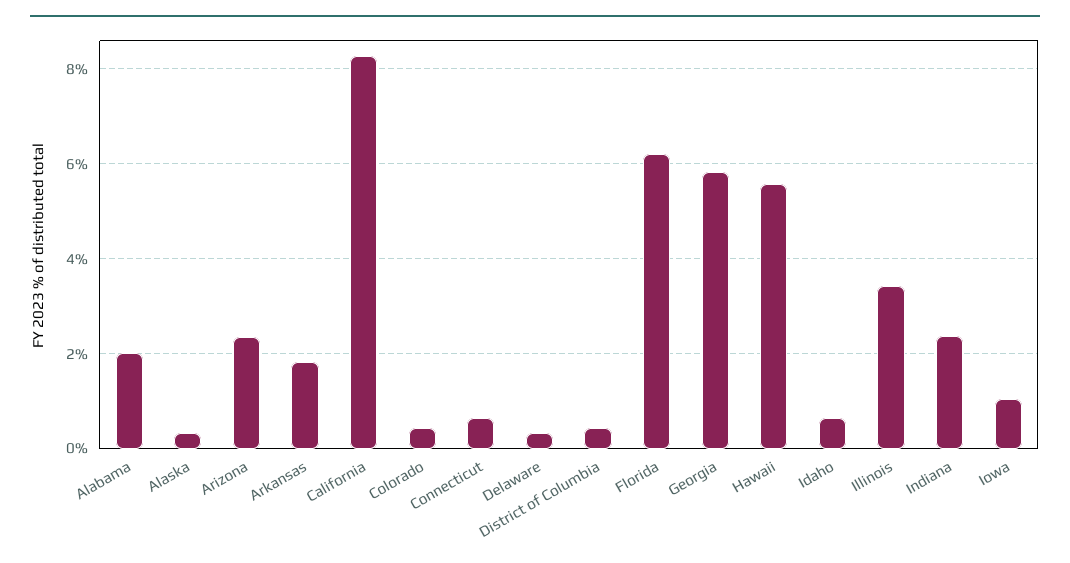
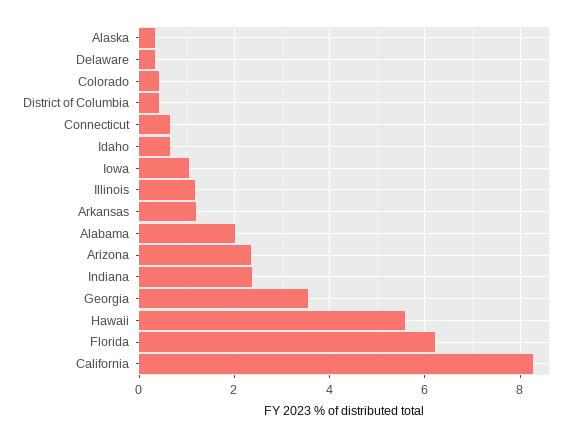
Arkansas: 1.8 -> 1.2
Georgia: 5.8 -> 3.6
Illinois: 3.4 -> 1.2

